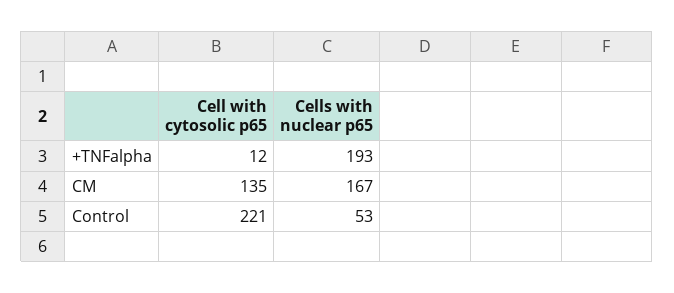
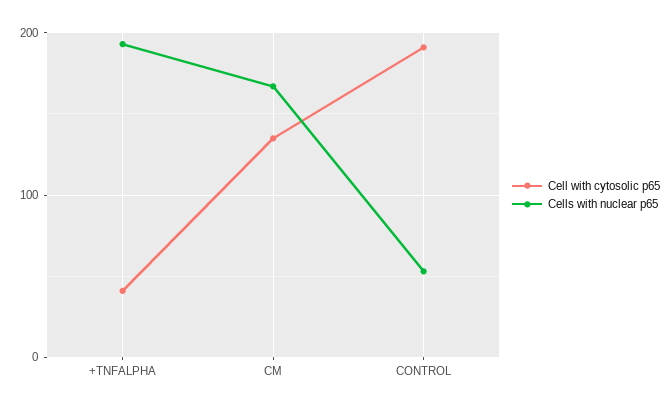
Cell with cytosolic p65, +TNFalpha: 12 -> 40
Cell with cytosolic p65, Control: 221 -> 190

